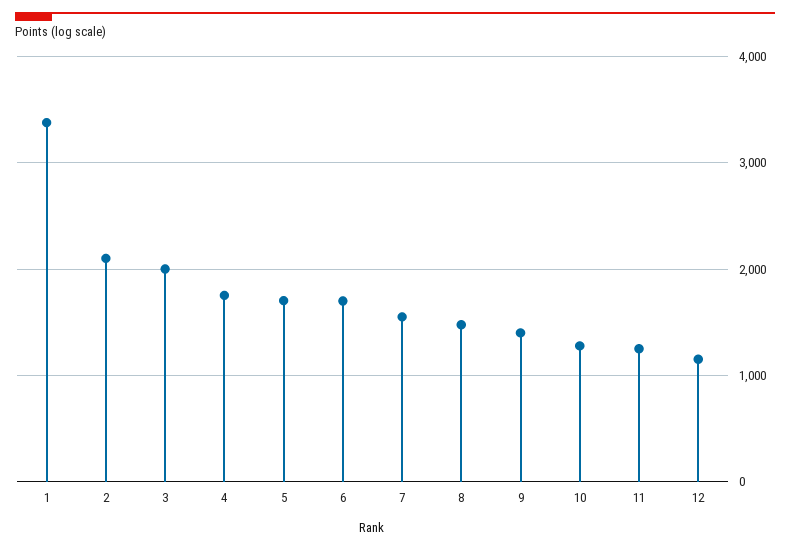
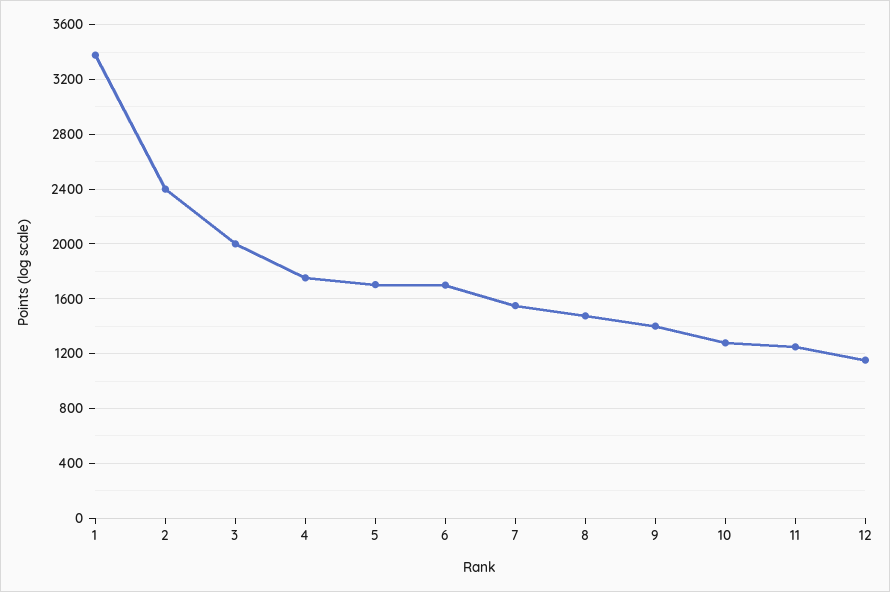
2: 2100 -> 2400

